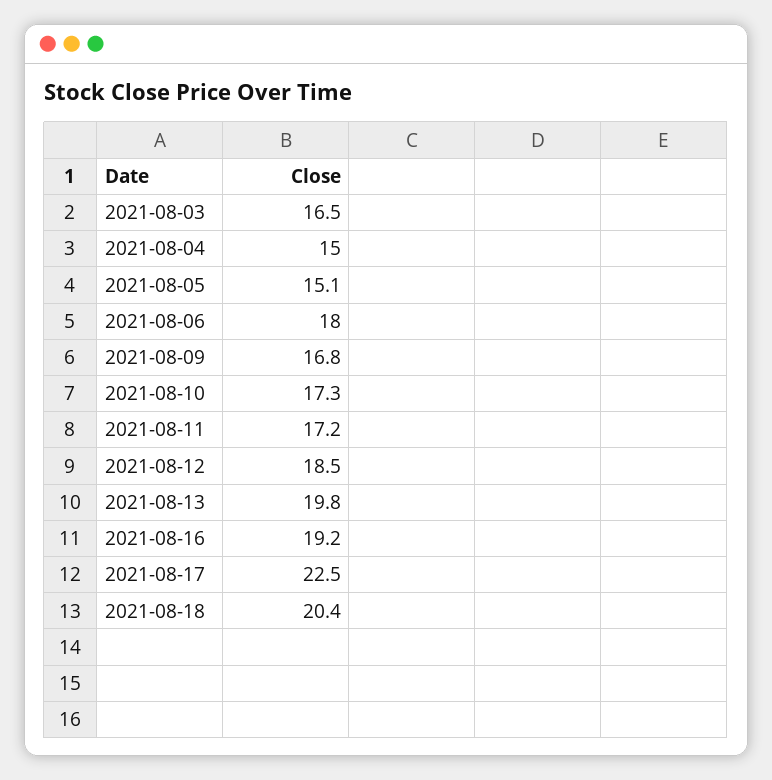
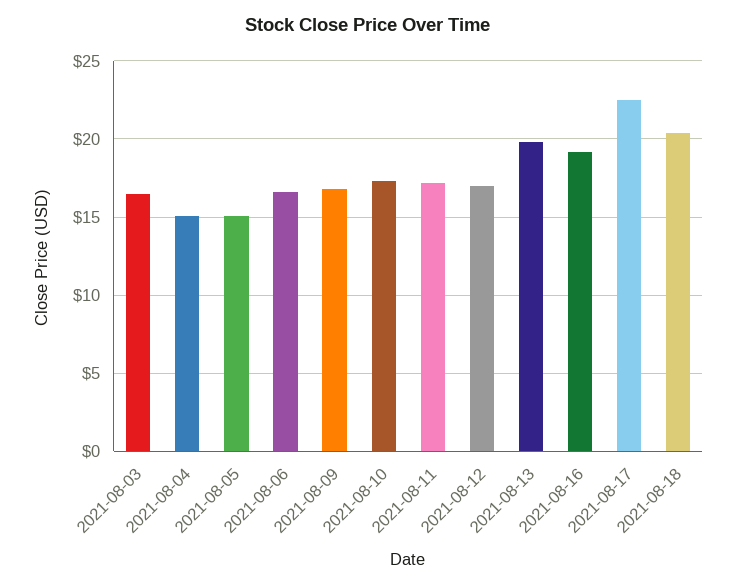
2021-08-06: 18 -> 16.5
2021-08-12: 18.5 -> 17

